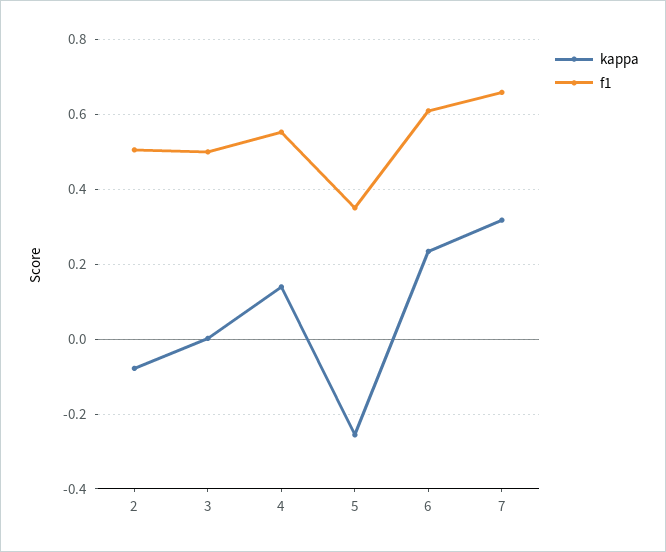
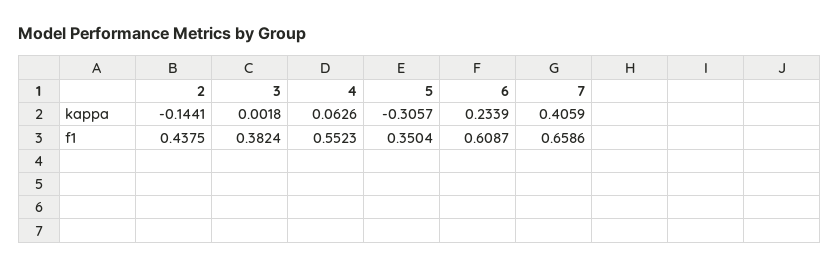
kappa, 2: -0.08 -> -0.1441
f1, 2: 0.5 -> 0.4375
f1, 3: 0.5 -> 0.3824
kappa, 4: 0.14 -> 0.0626
kappa, 5: -0.26 -> -0.3057
kappa, 7: 0.32 -> 0.4059

